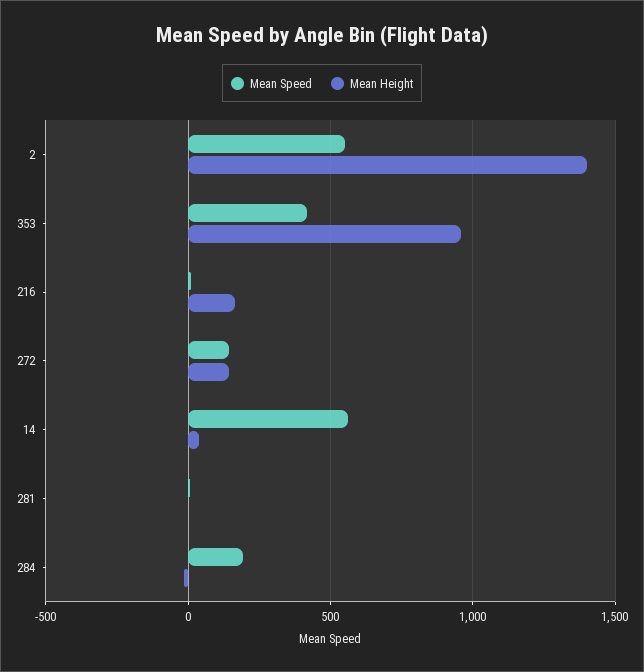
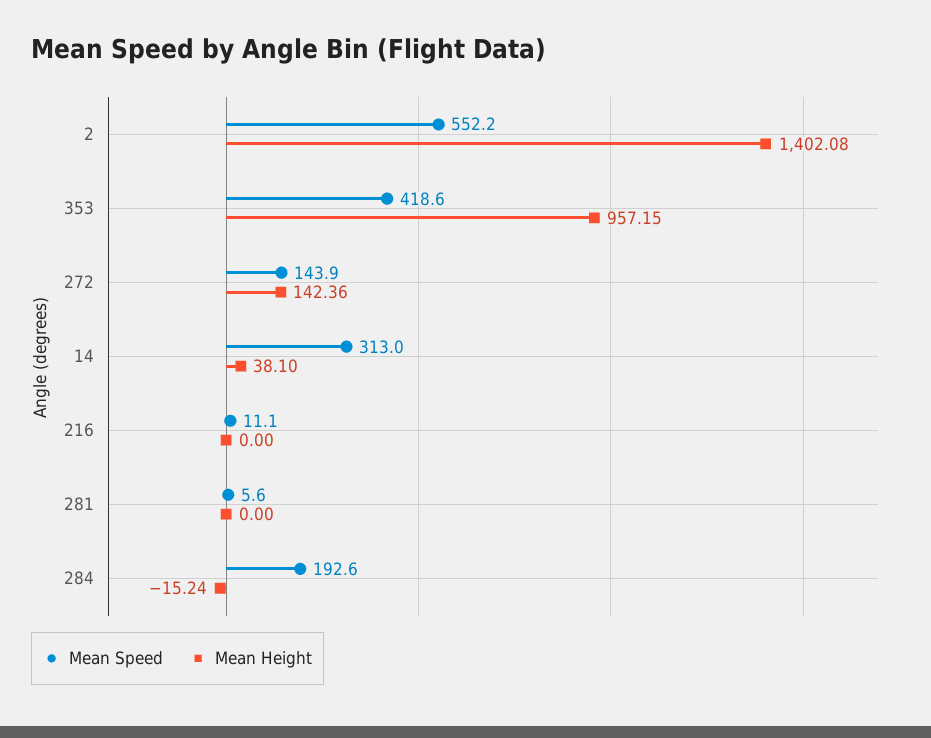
Mean Height, 216: 150 -> 0
Mean Speed, 14: 550 -> 313

